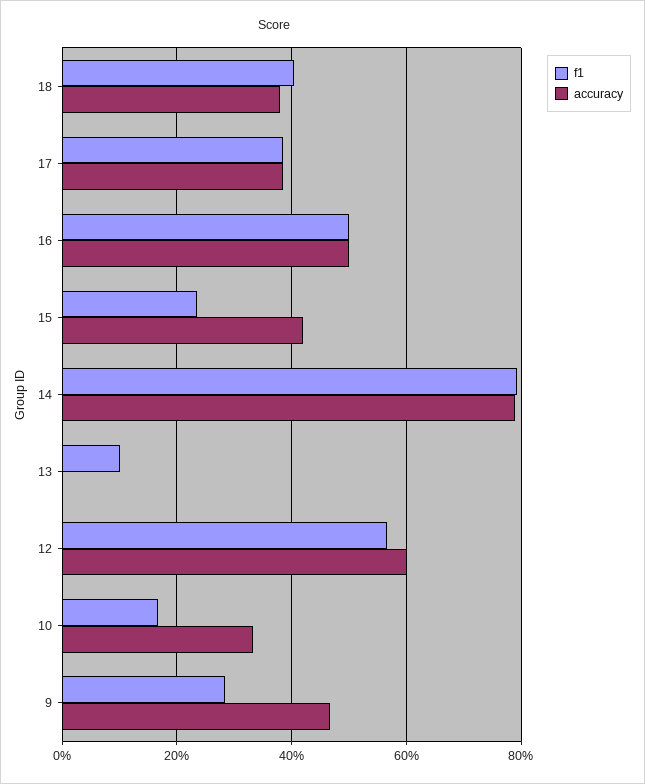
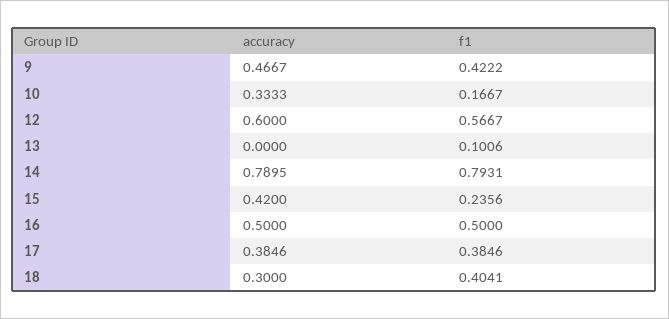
accuracy, 18: 0.38 -> 0.3
f1, 9: 0.28 -> 0.4222

